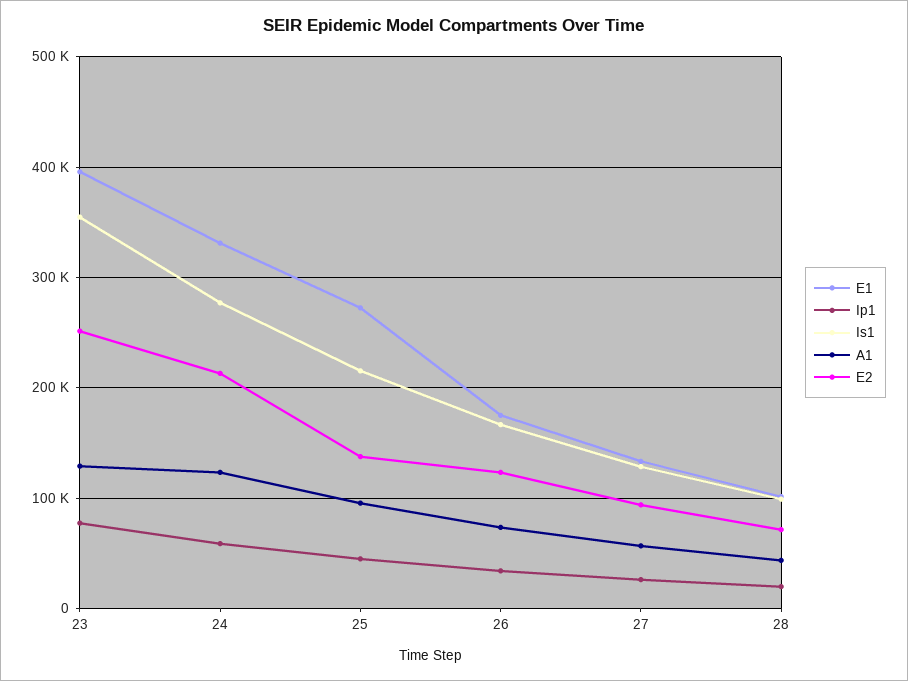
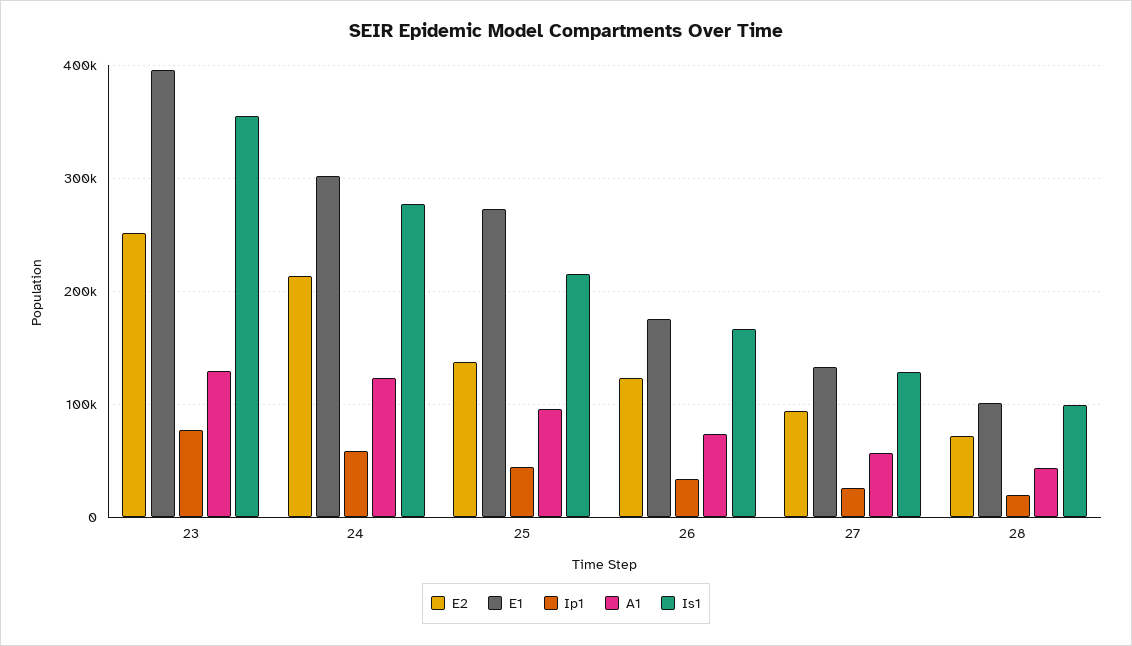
E1, 24: 330000 -> 300000

